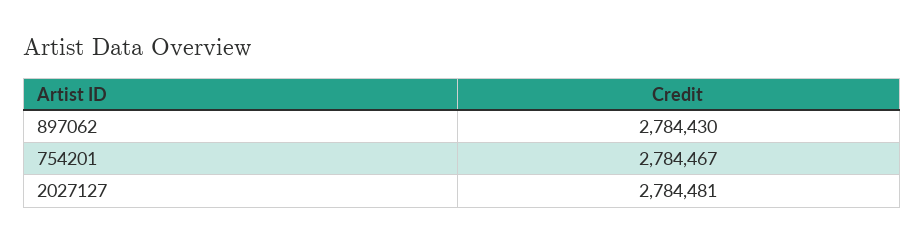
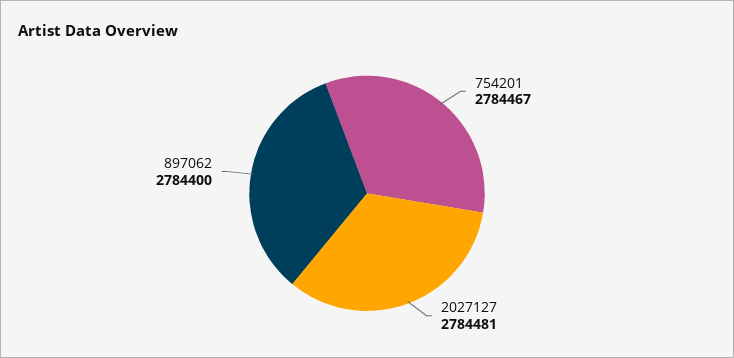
897062: 2784430 -> 2784400

